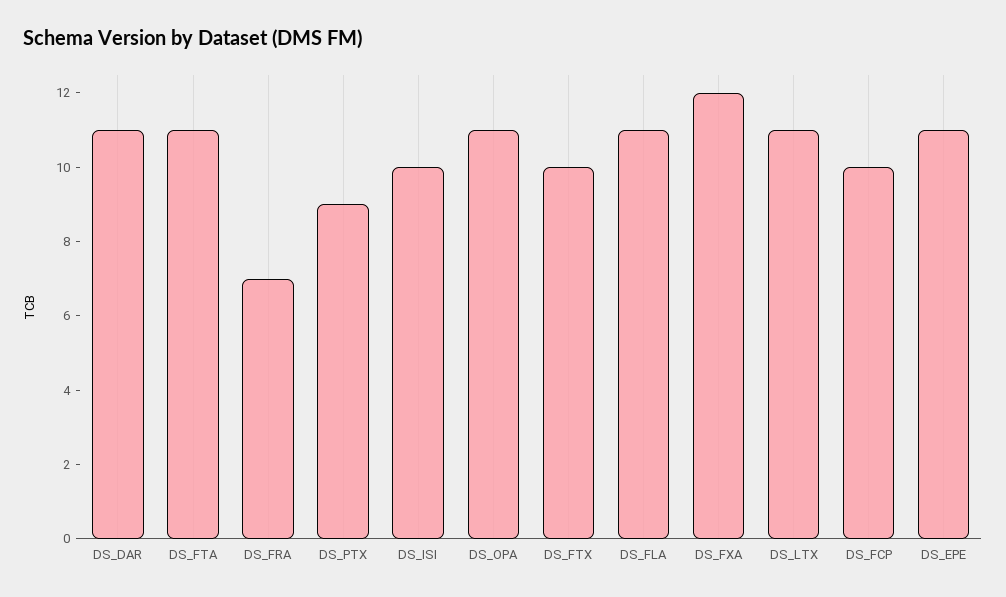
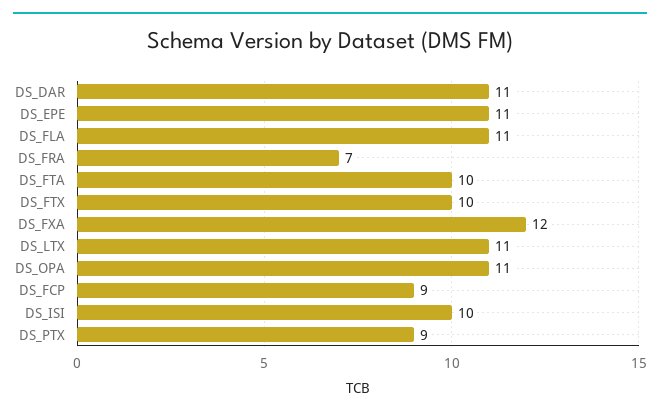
DS_FTA: 11 -> 10
DS_FCP: 10 -> 9

